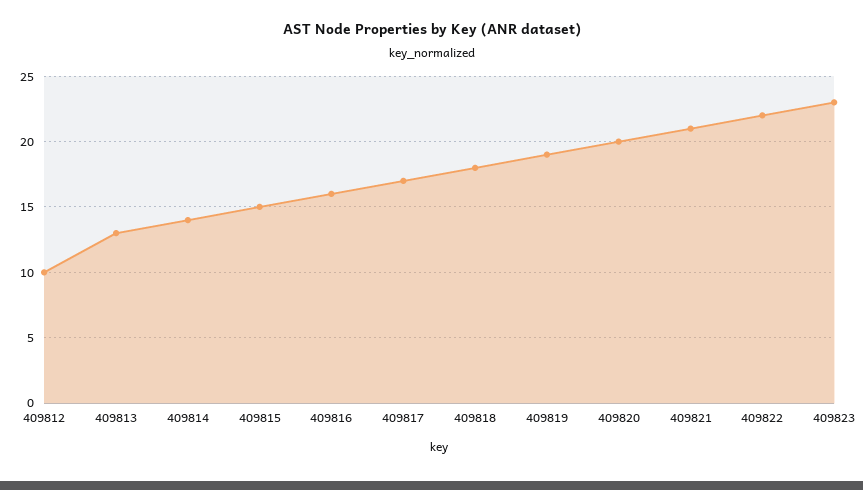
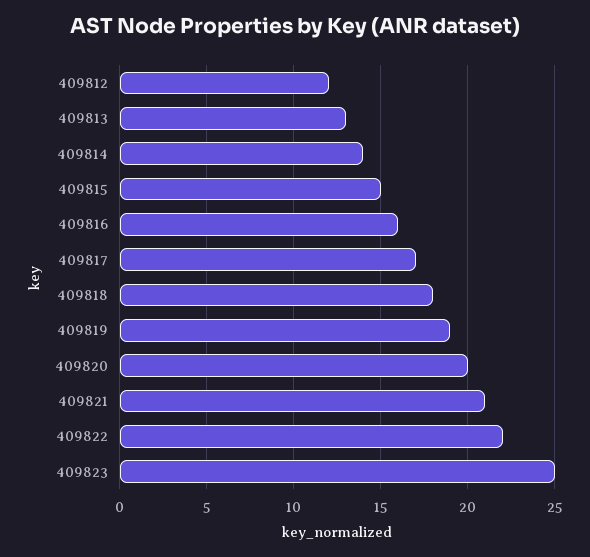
409812: 10 -> 12
409823: 23 -> 25

